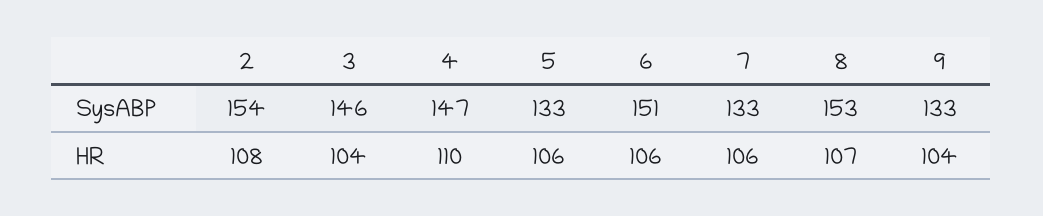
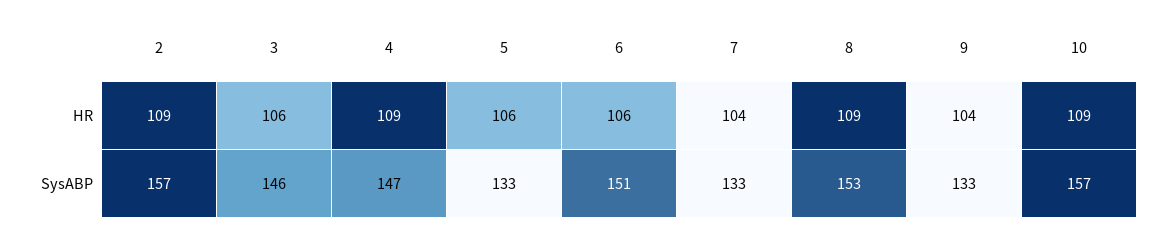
2, SysABP: 154 -> 157
2, HR: 108 -> 109
3, HR: 104 -> 106
4, HR: 110 -> 109
7, HR: 106 -> 104
8, HR: 107 -> 109
10, HR: none -> 109
10, SysABP: none -> 157

